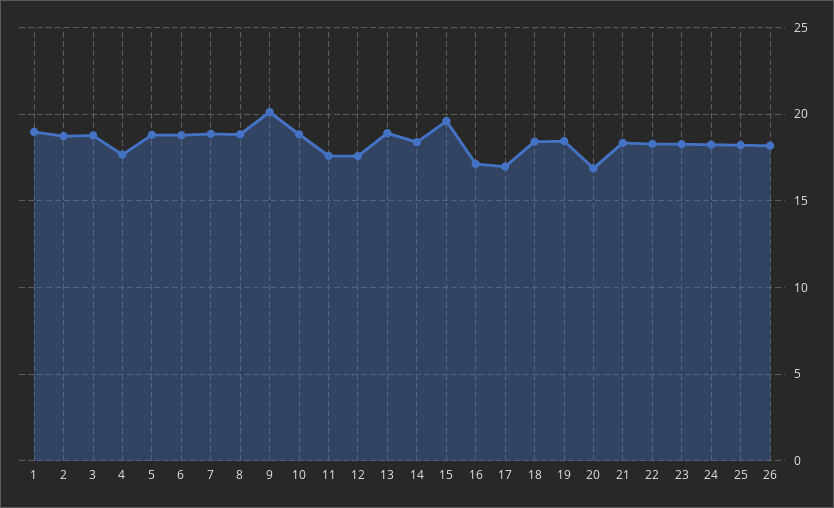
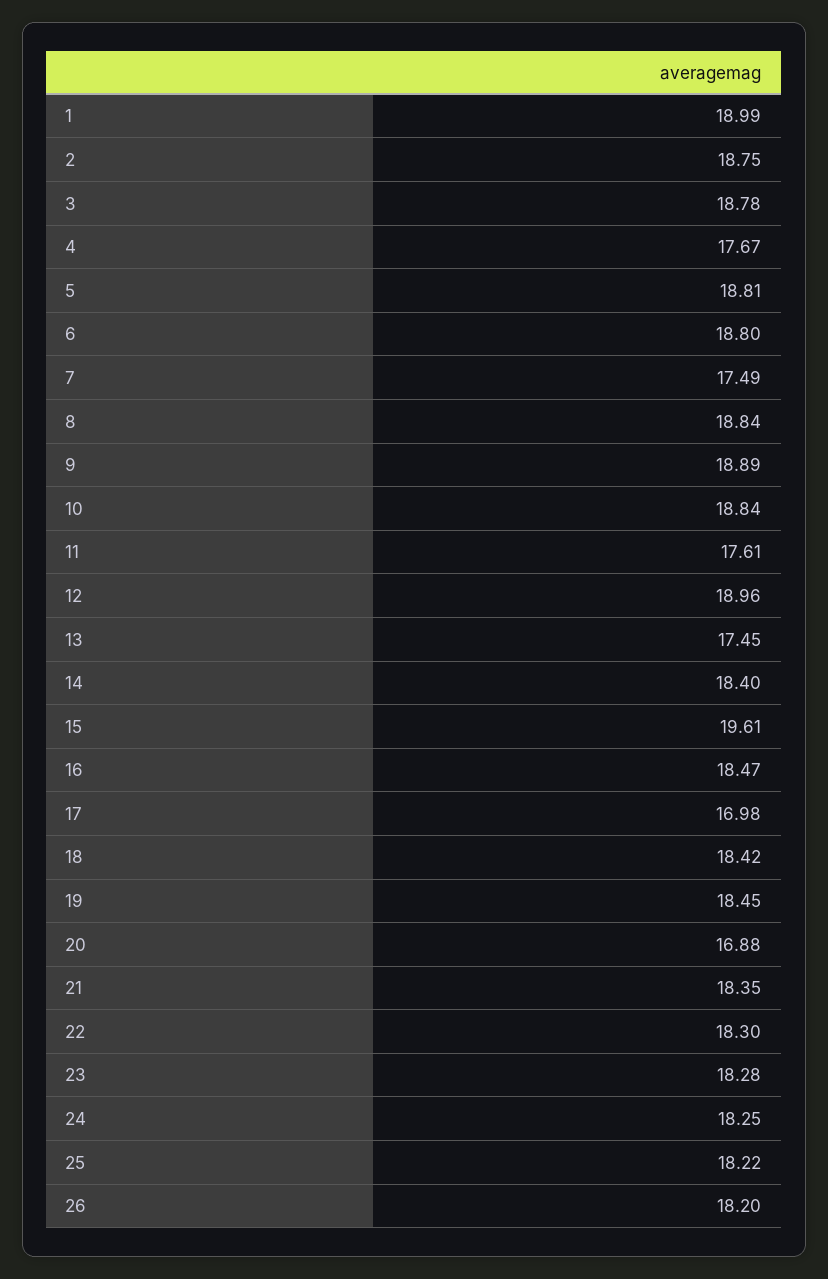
7: 19 -> 17.49
9: 20 -> 18.89
12: 17.5 -> 18.96
13: 19 -> 17.45
16: 17 -> 18.47

